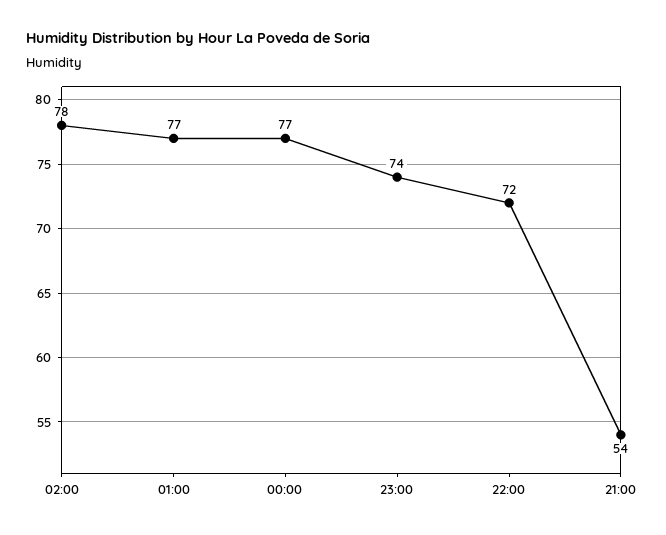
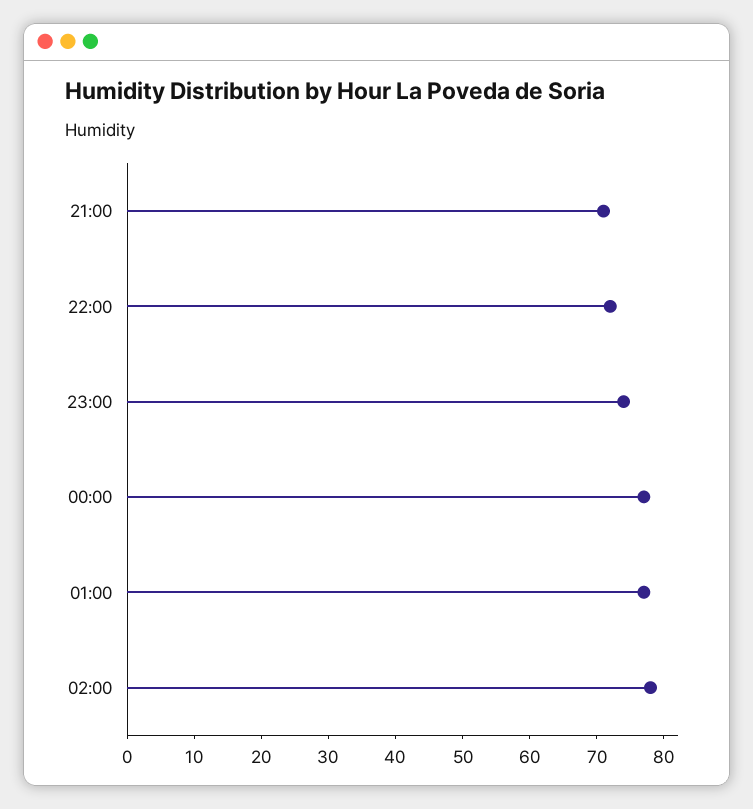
21:00: 54 -> 70

